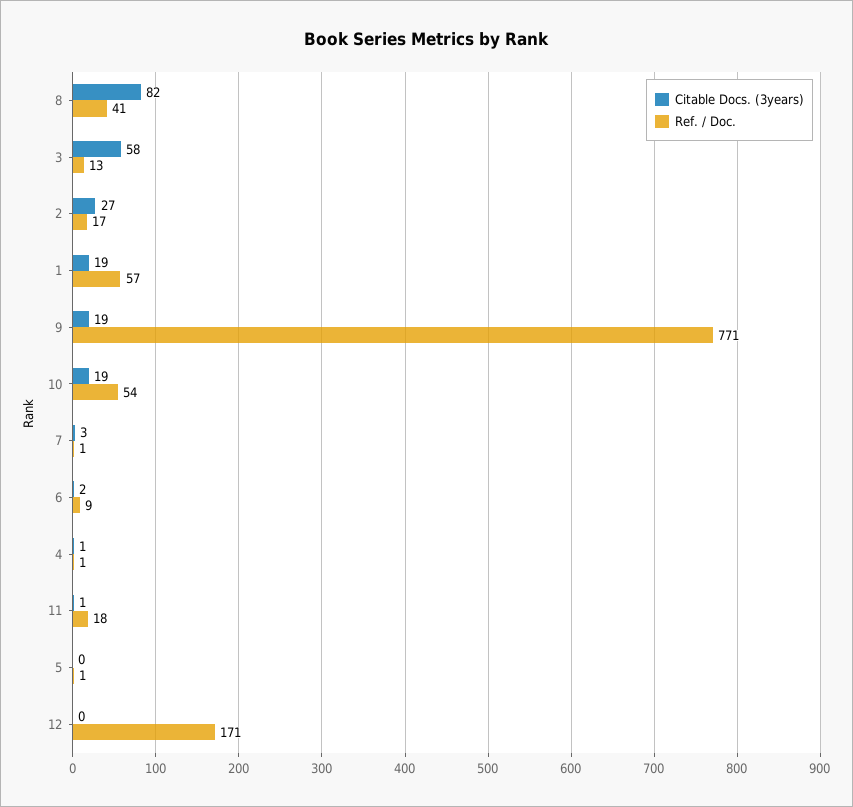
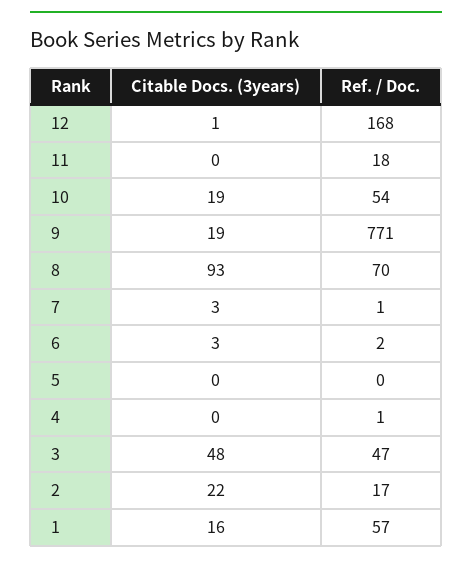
Citable Docs. (3years), 8: 82 -> 93
Ref. / Doc., 8: 41 -> 70
Citable Docs. (3years), 3: 58 -> 48
Ref. / Doc., 3: 13 -> 47
Citable Docs. (3years), 2: 27 -> 22
Citable Docs. (3years), 1: 19 -> 16
Citable Docs. (3years), 6: 2 -> 3
Ref. / Doc., 6: 9 -> 2
Citable Docs. (3years), 4: 1 -> 0
Citable Docs. (3years), 11: 1 -> 0
Ref. / Doc., 5: 1 -> 0
Citable Docs. (3years), 12: 0 -> 1
Ref. / Doc., 12: 171 -> 168

